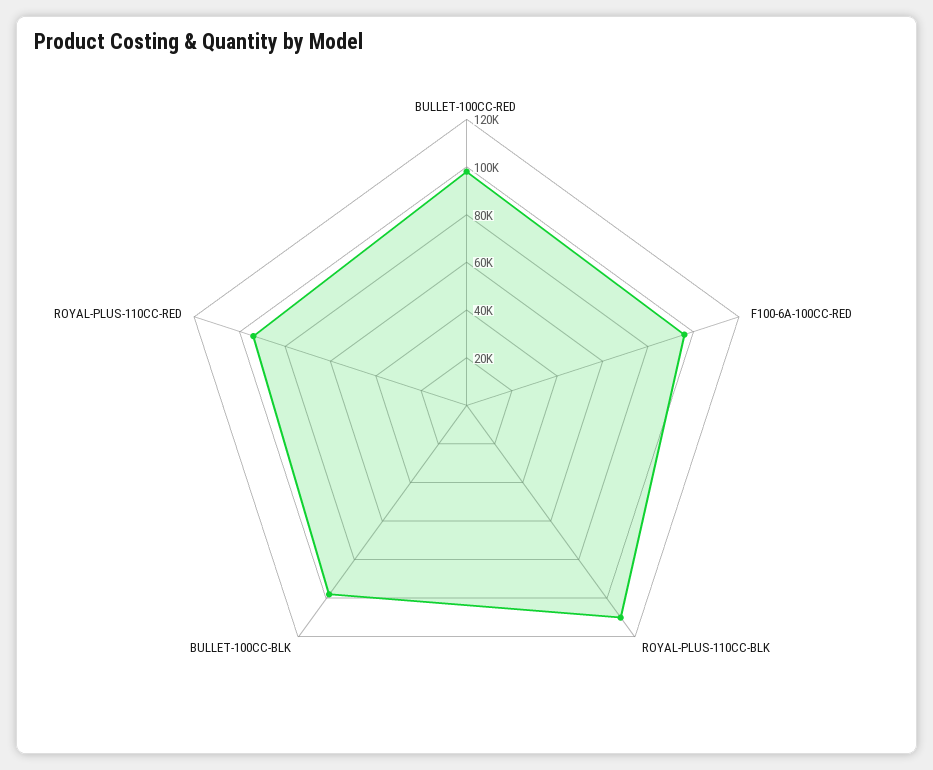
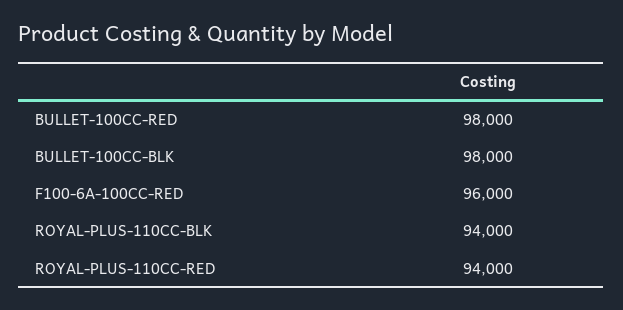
ROYAL-PLUS-110CC-BLK: 110000 -> 94000

